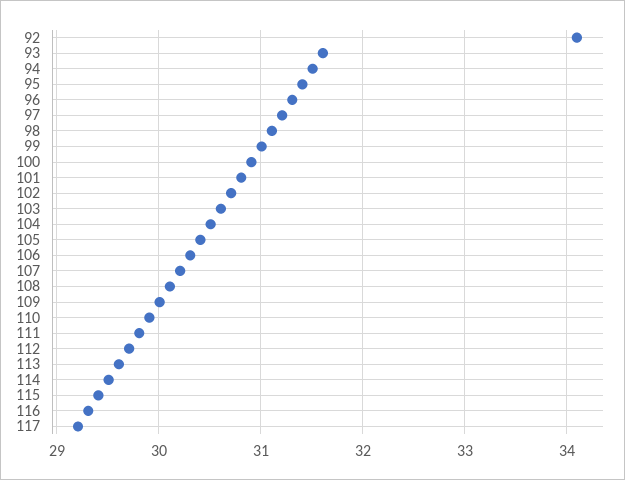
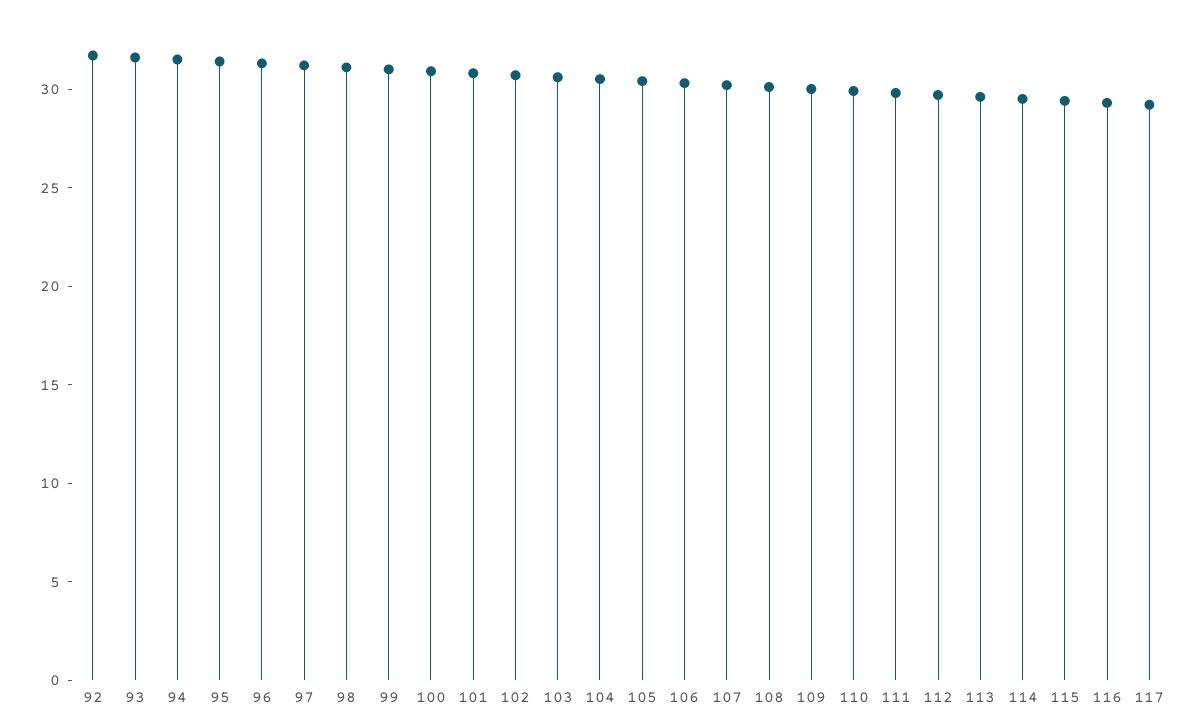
92: 34.1 -> 32

